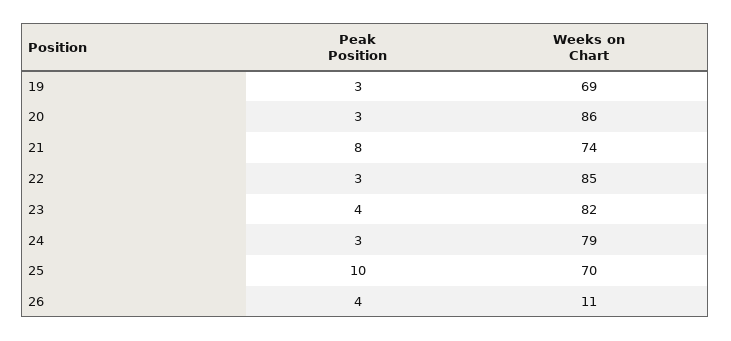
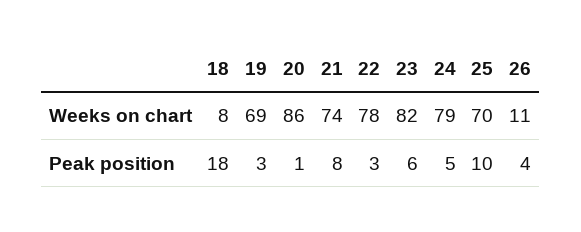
Peak Position, 20: 3 -> 1
Weeks on Chart, 22: 85 -> 78
Peak Position, 23: 4 -> 6
Peak Position, 24: 3 -> 5
Weeks on Chart, 18: none -> 8
Peak Position, 18: none -> 18

